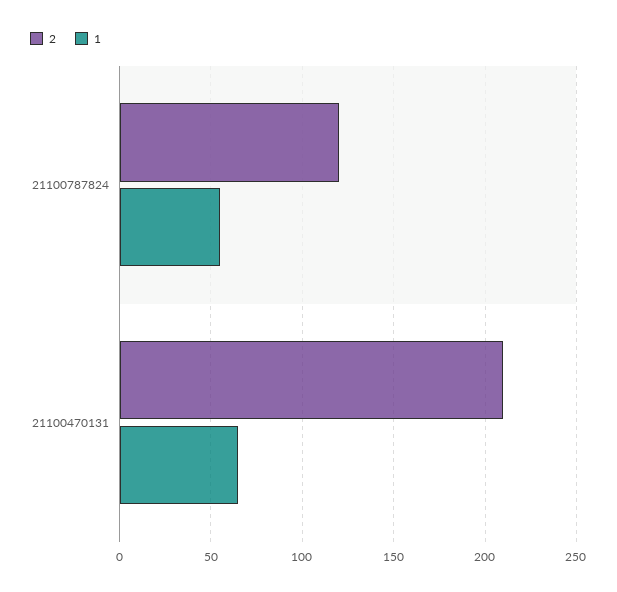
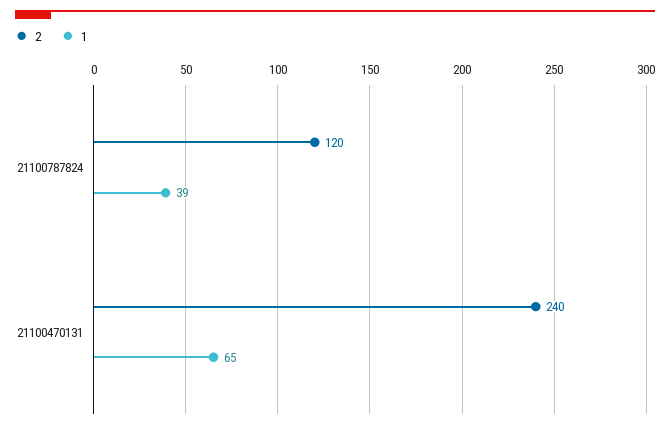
1, 21100787824: 55 -> 39
2, 21100470131: 210 -> 240

